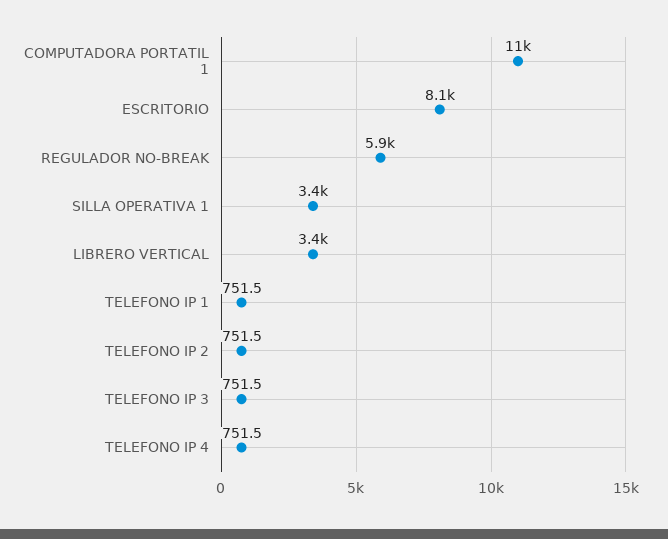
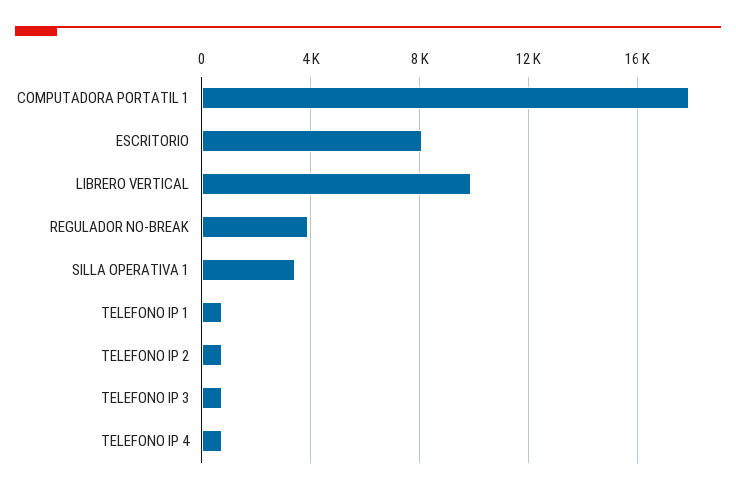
COMPUTADORA PORTATIL 1: 11000 -> 18000
REGULADOR NO-BREAK: 5900 -> 4000
LIBRERO VERTICAL: 3400 -> 10000

